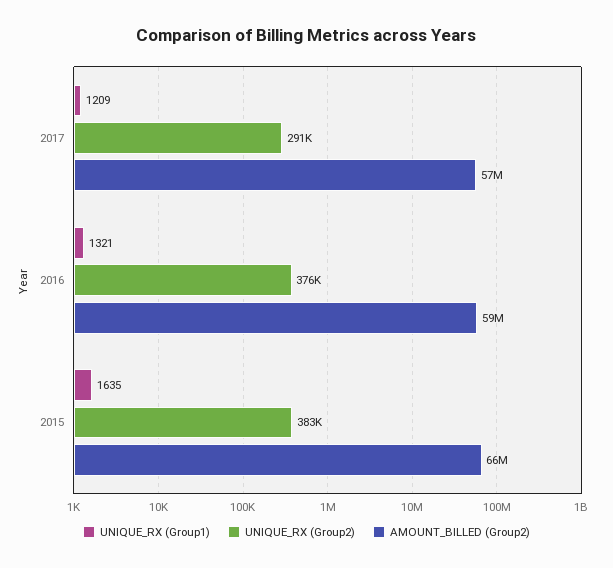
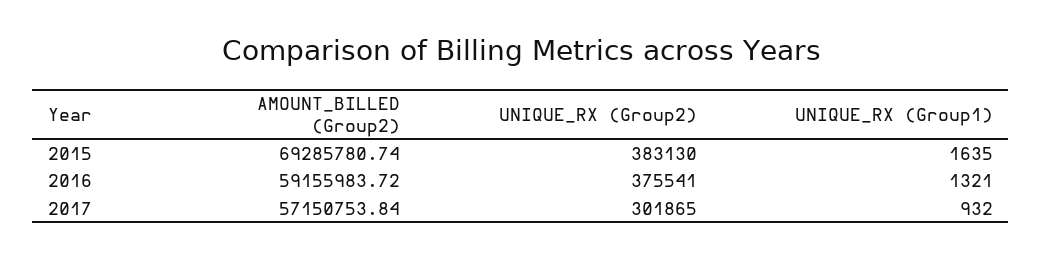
UNIQUE_RX (Group1), 2017: 1209 -> 932
UNIQUE_RX (Group2), 2017: 291000 -> 301865
AMOUNT_BILLED (Group2), 2015: 66000000 -> 69285780.74

